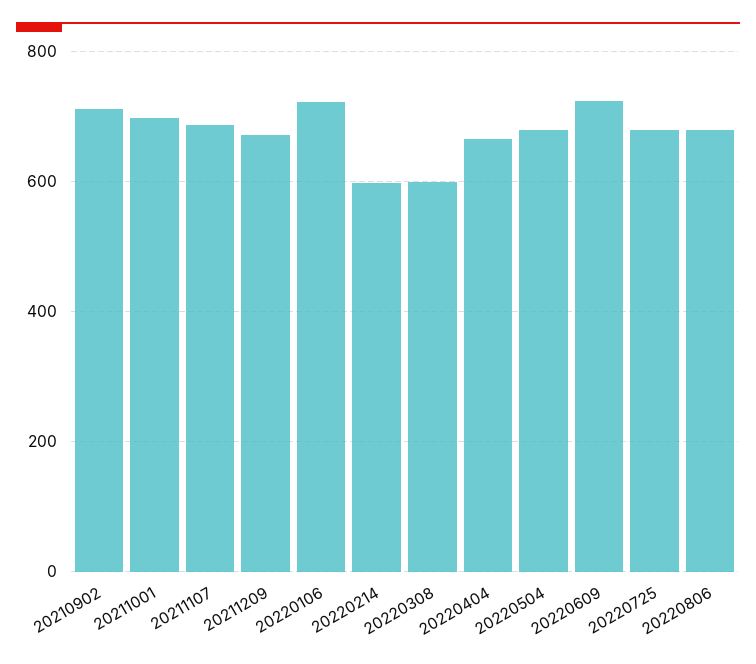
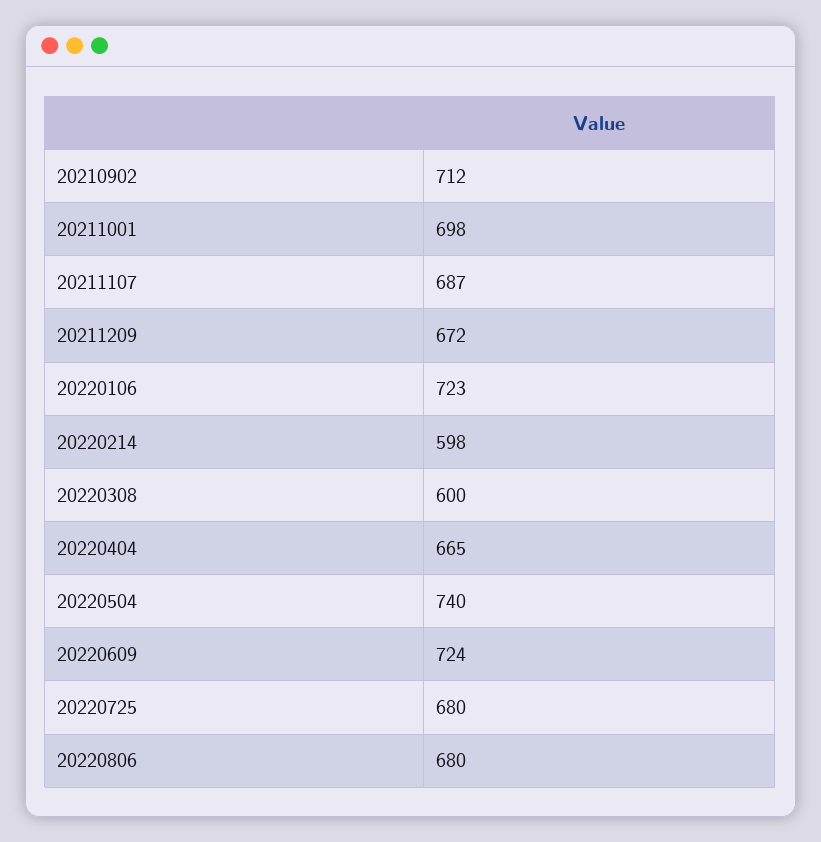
20220504: 680 -> 740

